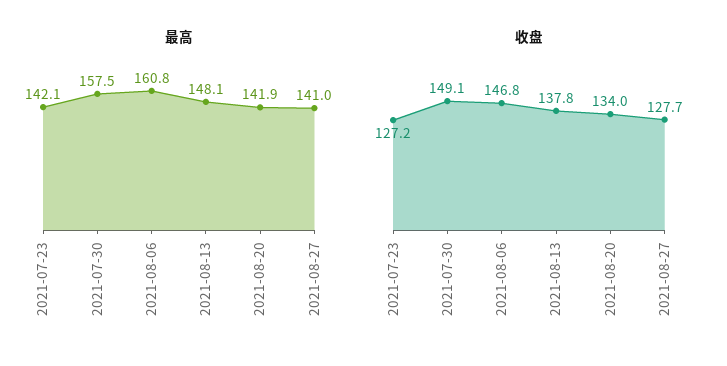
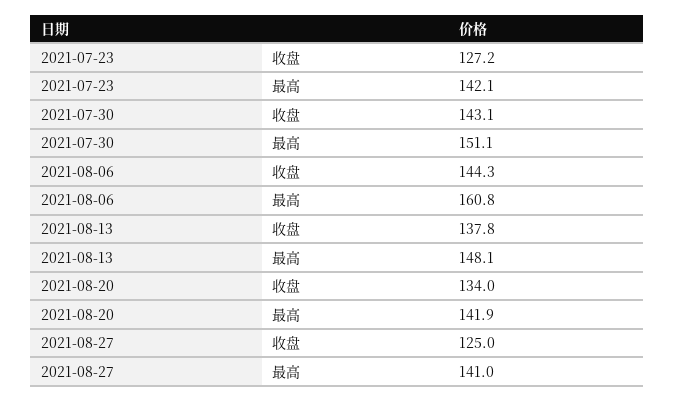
最高, 2021-07-30: 157.5 -> 151.1
收盘, 2021-07-30: 149.1 -> 143.1
收盘, 2021-08-06: 146.8 -> 144.3
收盘, 2021-08-27: 127.7 -> 125

